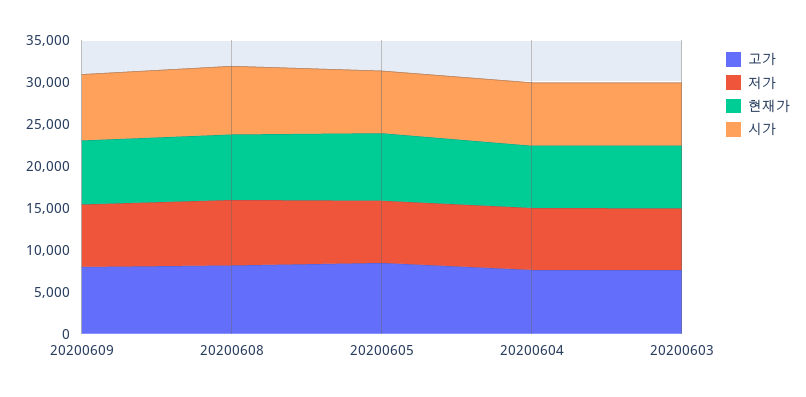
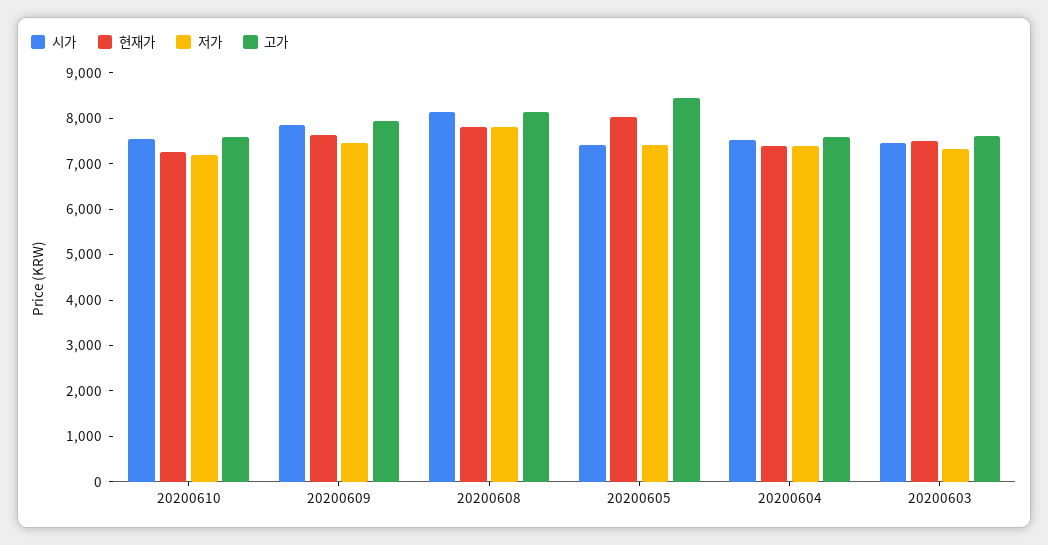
시가, 20200610: none -> 7600
현재가, 20200610: none -> 7200
저가, 20200610: none -> 7200
고가, 20200610: none -> 7600

